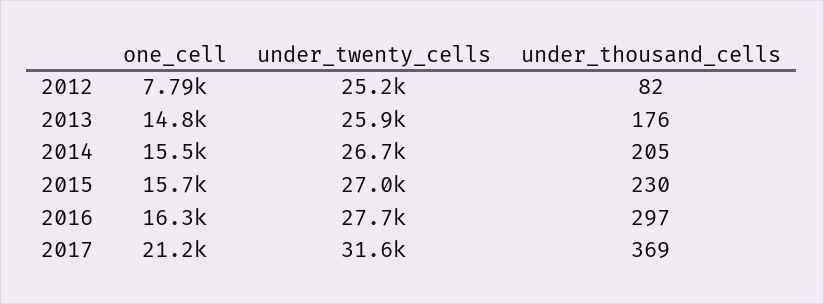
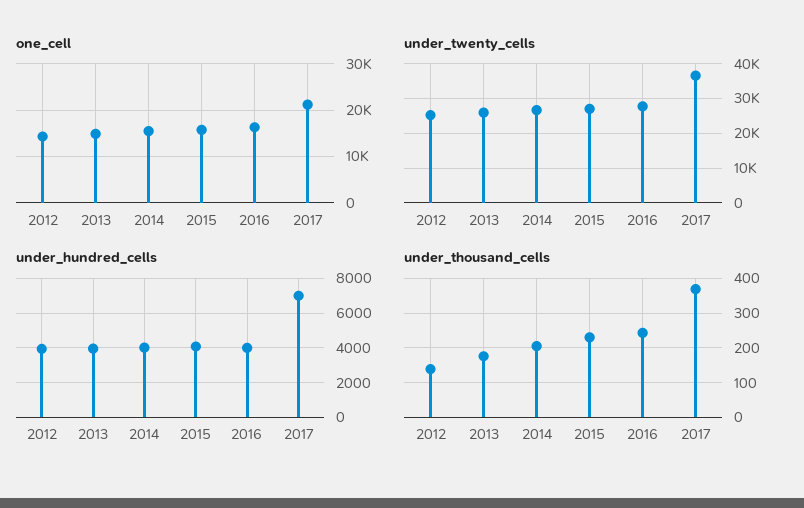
one_cell, 2012: 7790 -> 14000
under_thousand_cells, 2012: 82 -> 140
under_thousand_cells, 2016: 297 -> 240
under_twenty_cells, 2017: 31600 -> 36000
under_hundred_cells, 2012: none -> 4000
under_hundred_cells, 2013: none -> 4000
under_hundred_cells, 2014: none -> 4000
under_hundred_cells, 2015: none -> 4000
under_hundred_cells, 2016: none -> 4000
under_hundred_cells, 2017: none -> 7000

